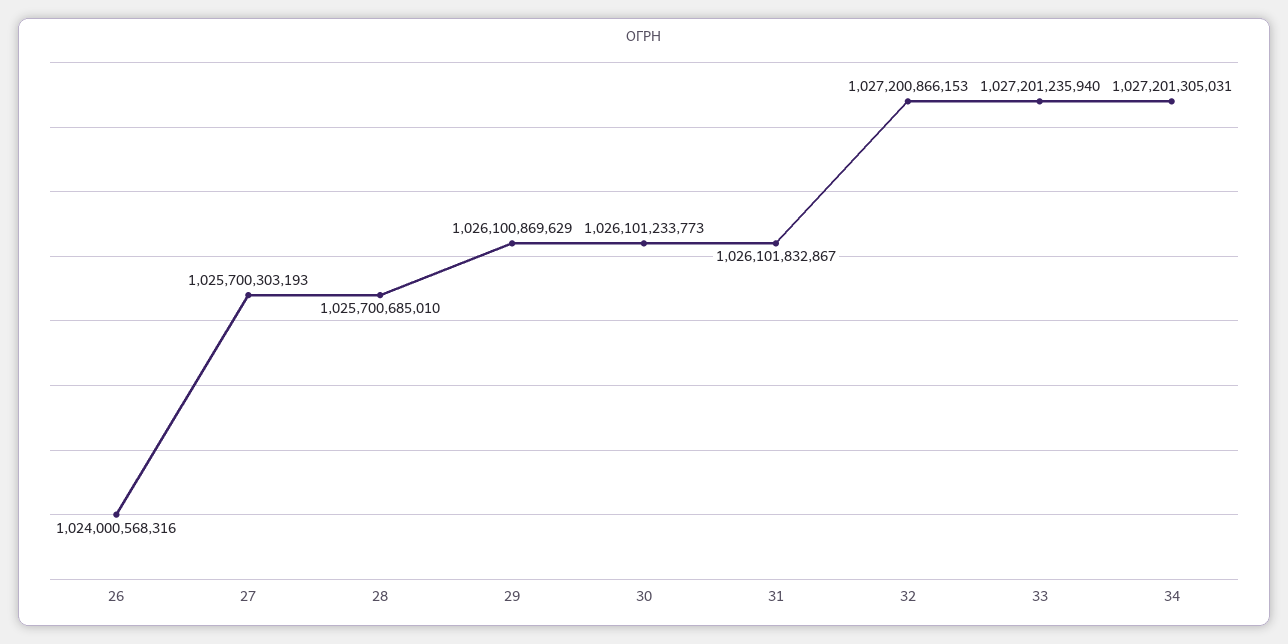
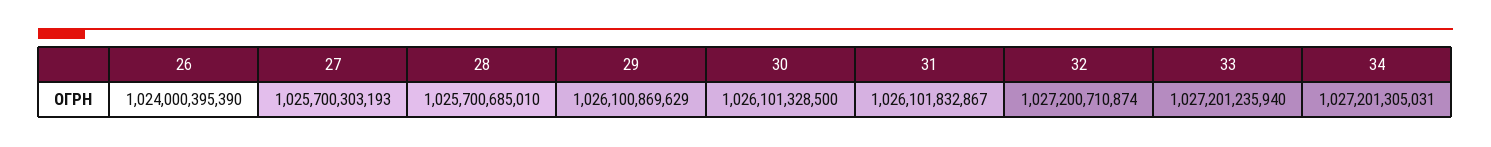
26: 1024000568316 -> 1024000395390
30: 1026101233773 -> 1026101328500
32: 1027200866153 -> 1027200710874

